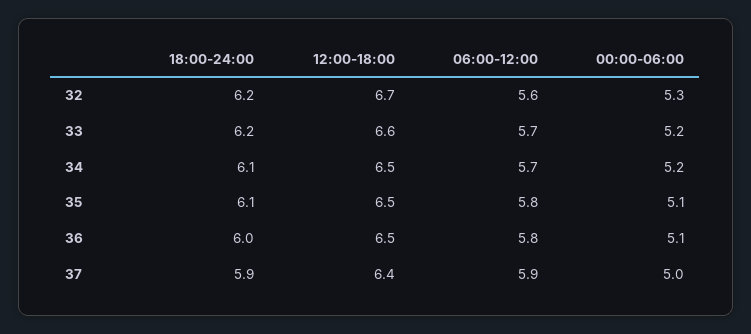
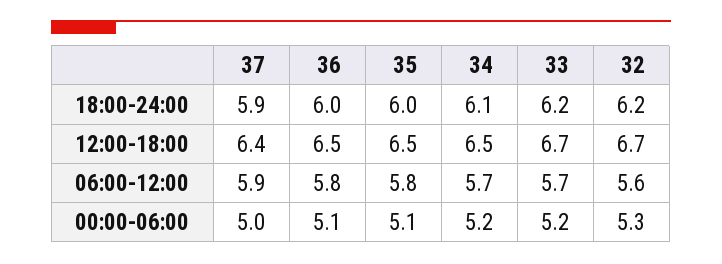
12:00-18:00, 33: 6.6 -> 6.7
18:00-24:00, 35: 6.1 -> 6

